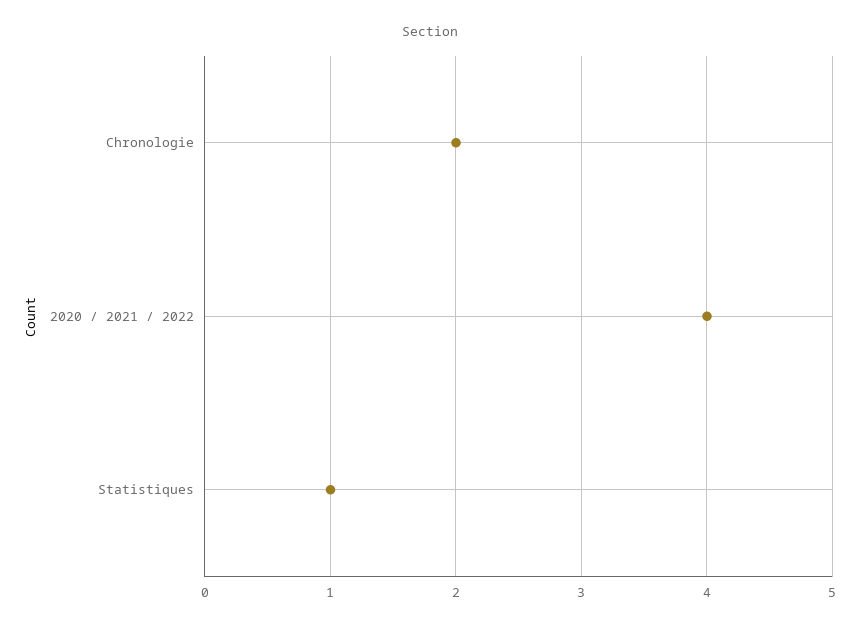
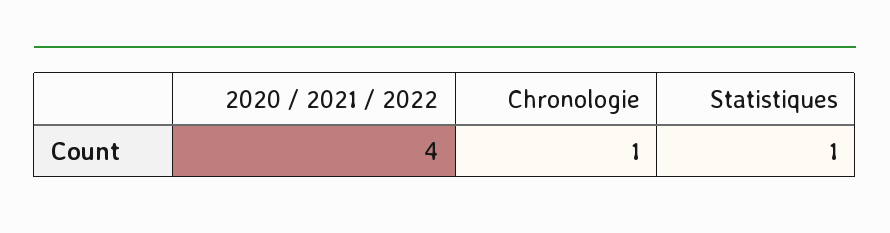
Chronologie: 2 -> 1

